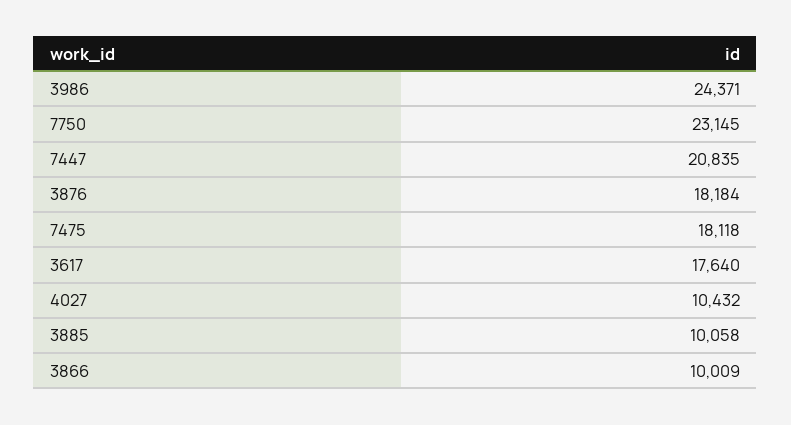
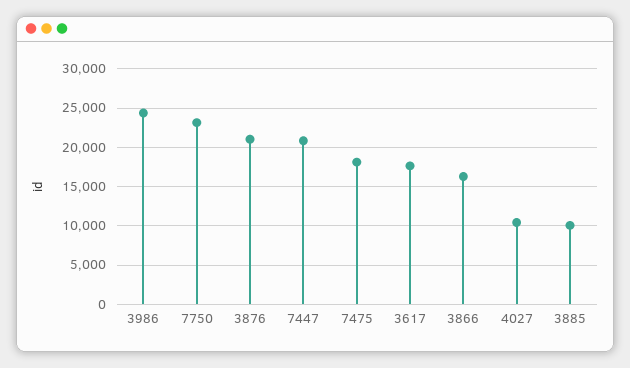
3876: 18184 -> 21000
3866: 10009 -> 16000

